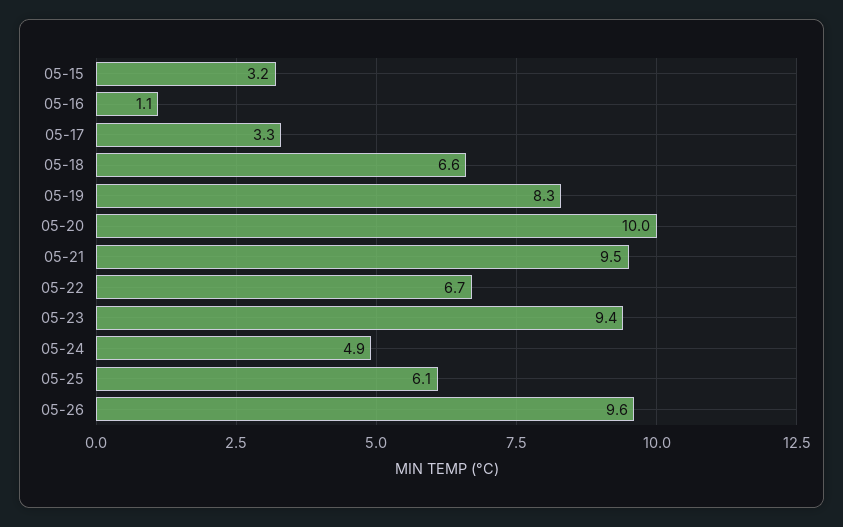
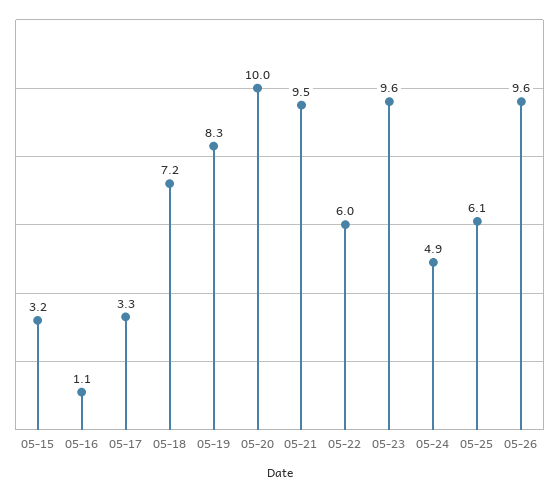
05-18: 6.6 -> 7.2
05-22: 6.7 -> 6
05-23: 9.4 -> 9.6

